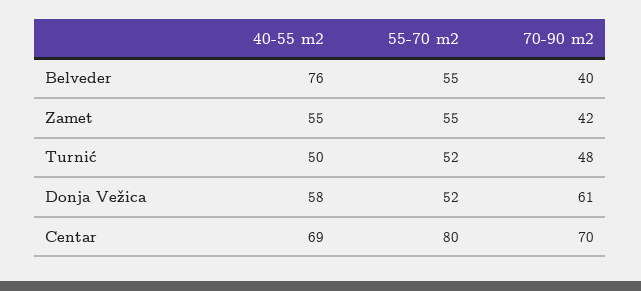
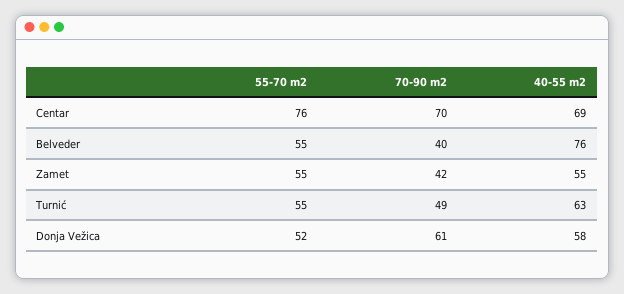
40-55 m2, Turnić: 50 -> 63
55-70 m2, Turnić: 52 -> 55
70-90 m2, Turnić: 48 -> 49
55-70 m2, Centar: 80 -> 76

